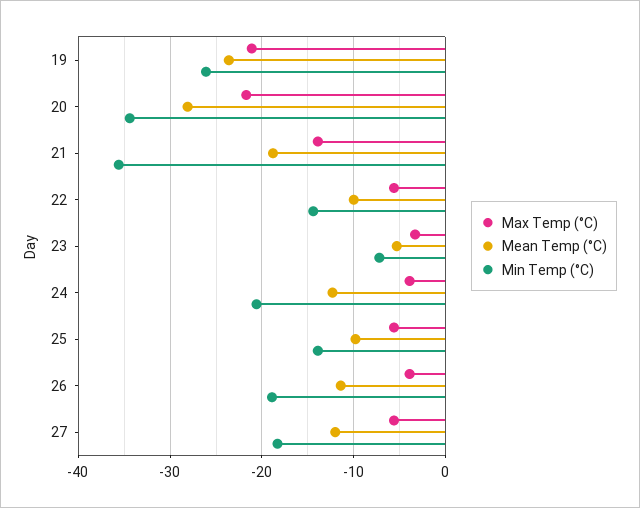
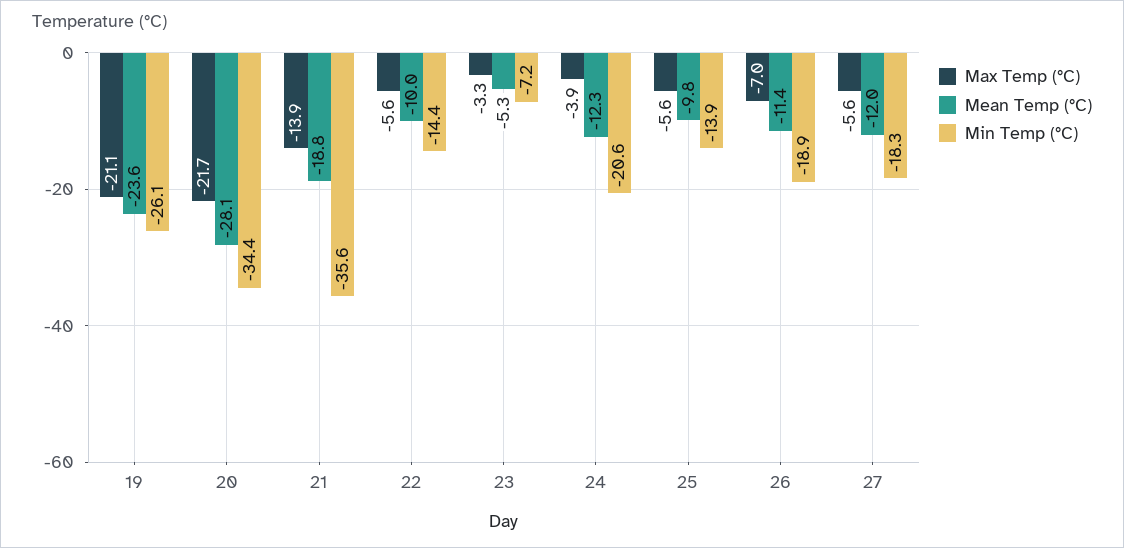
Max Temp (°C), 26: -4 -> -7

